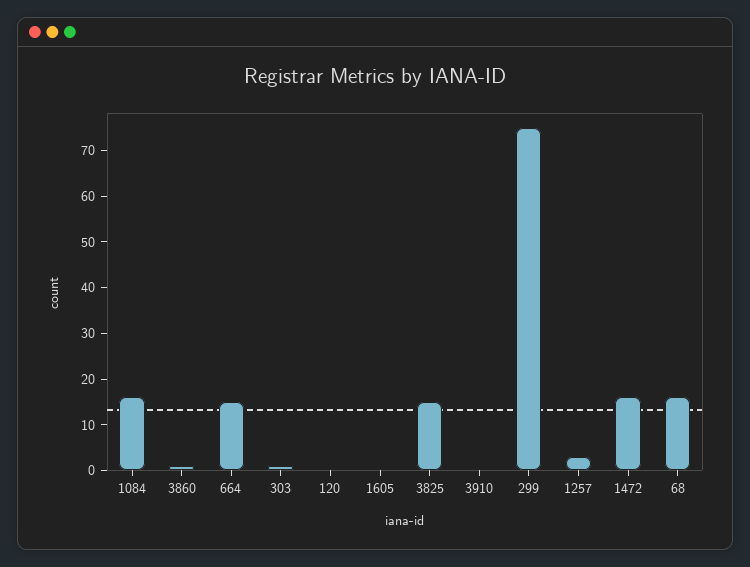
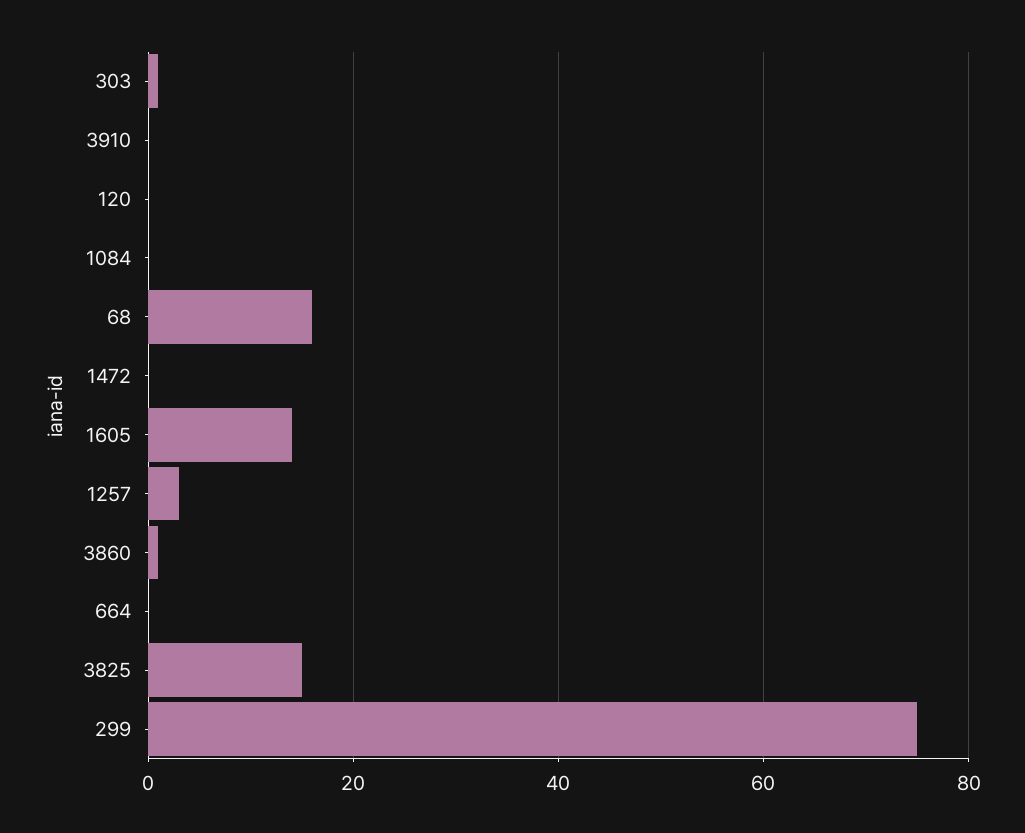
1084: 15 -> 0
664: 15 -> 0
1605: 0 -> 15
1472: 15 -> 0

